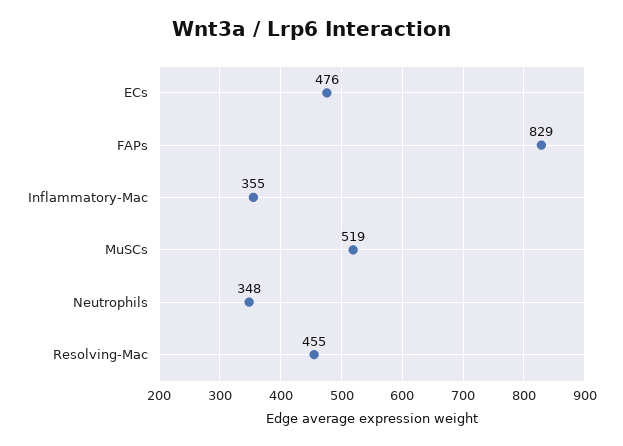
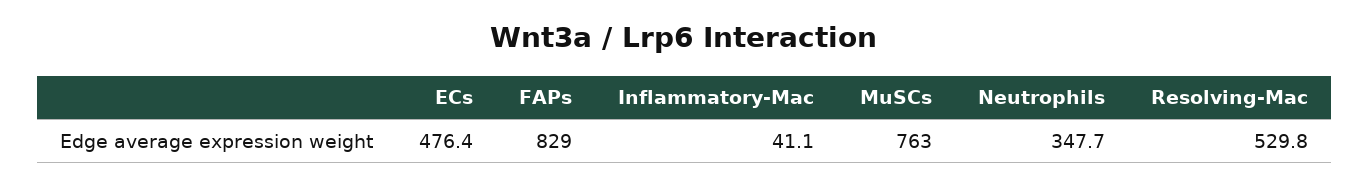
Inflammatory-Mac: 355 -> 41.1
MuSCs: 519 -> 763
Resolving-Mac: 455 -> 529.8

